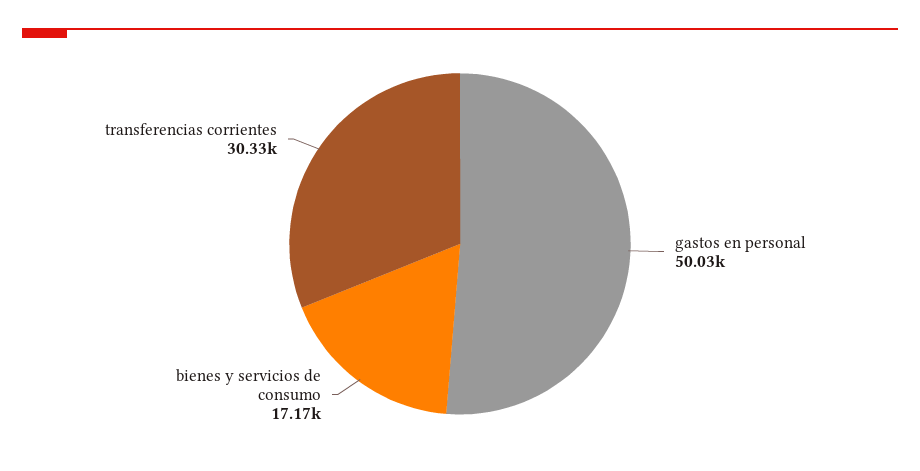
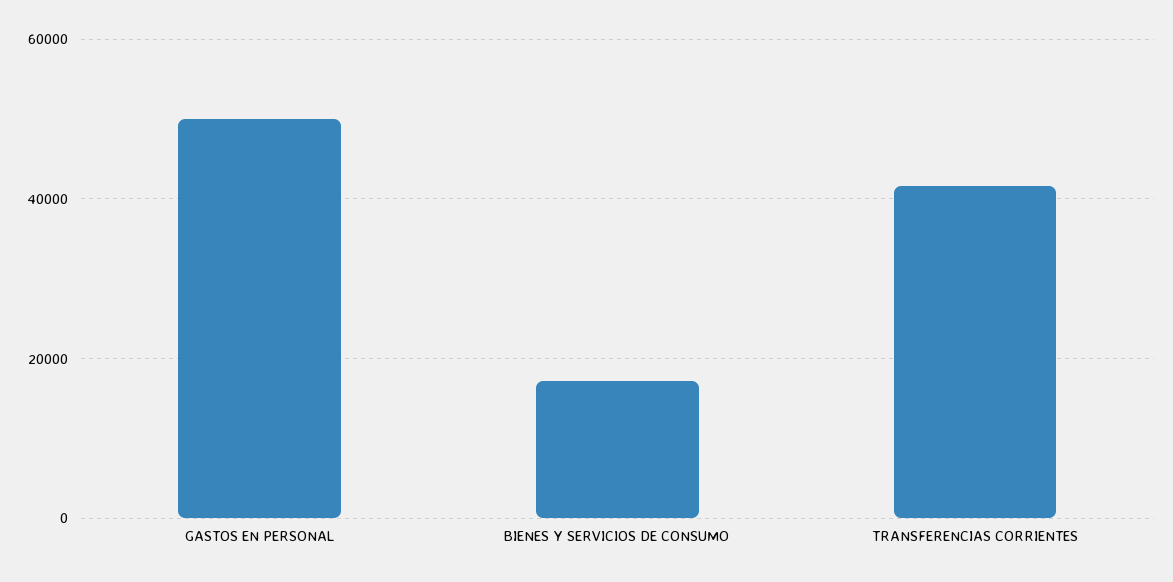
transferencias corrientes: 30330 -> 42000

